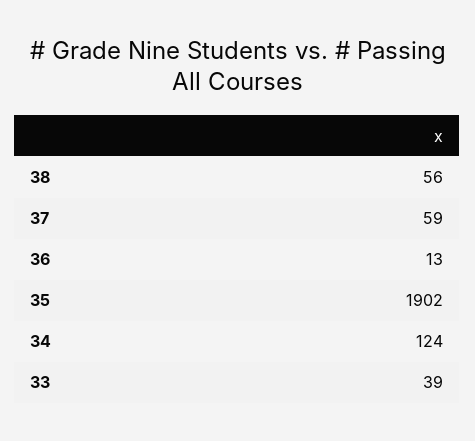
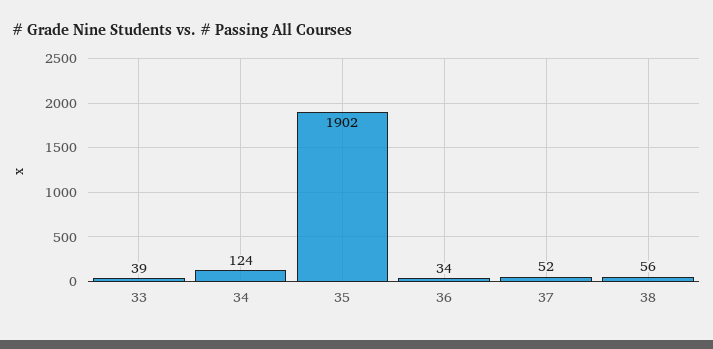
37: 59 -> 52
36: 13 -> 34

